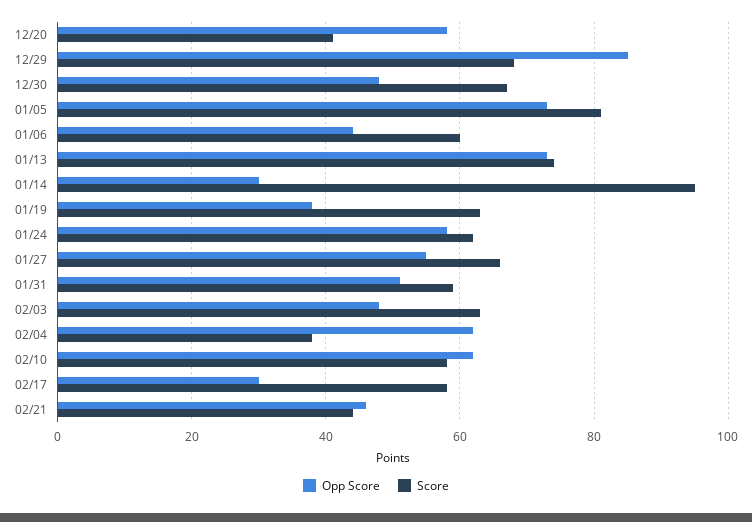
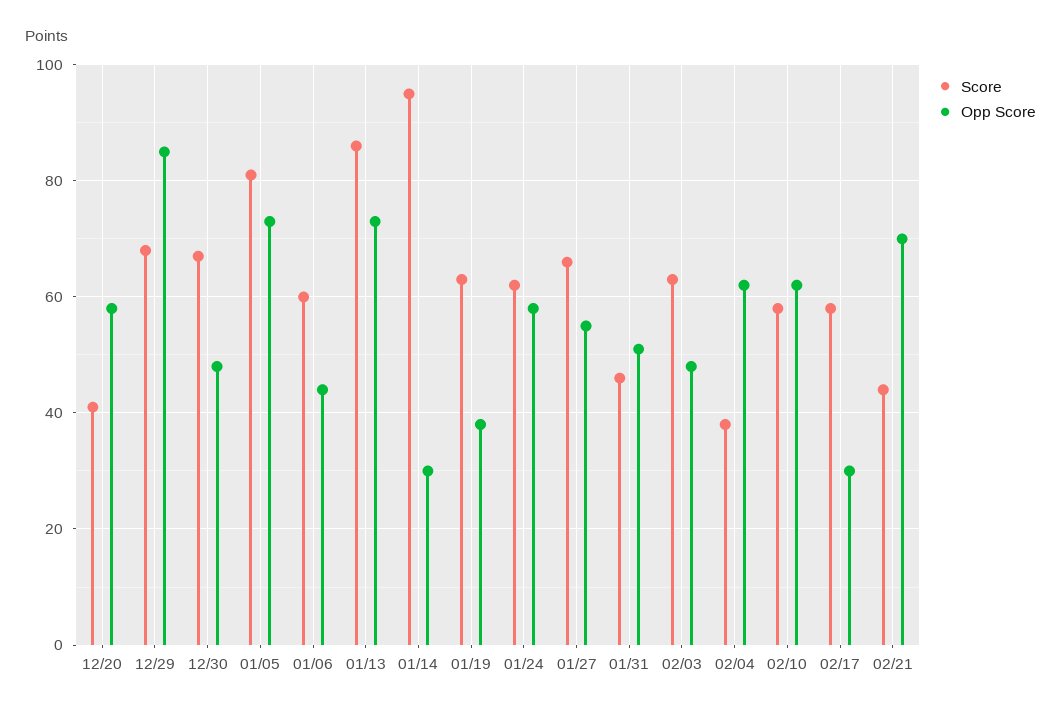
Score, 01/13: 75 -> 85
Score, 01/31: 60 -> 45
Opp Score, 02/21: 45 -> 70

